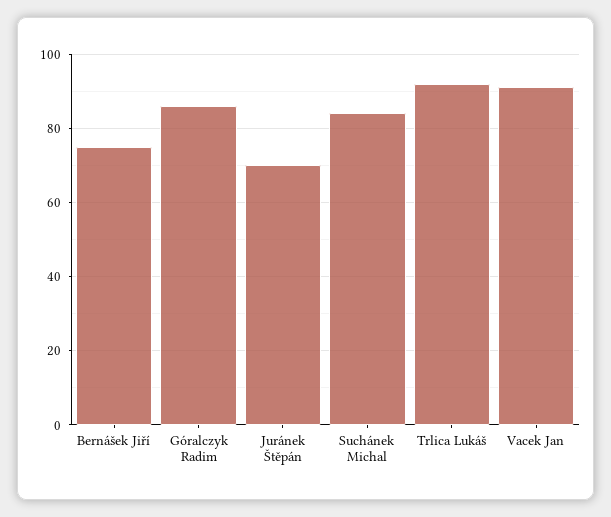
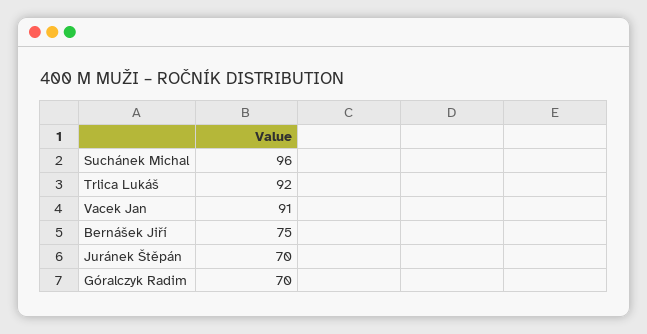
Góralczyk Radim: 85 -> 70
Suchánek Michal: 85 -> 96

